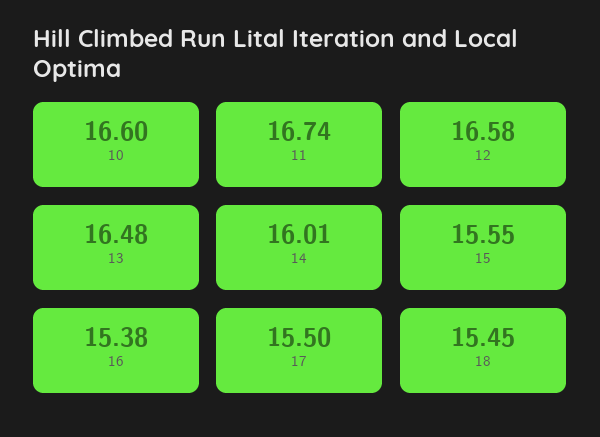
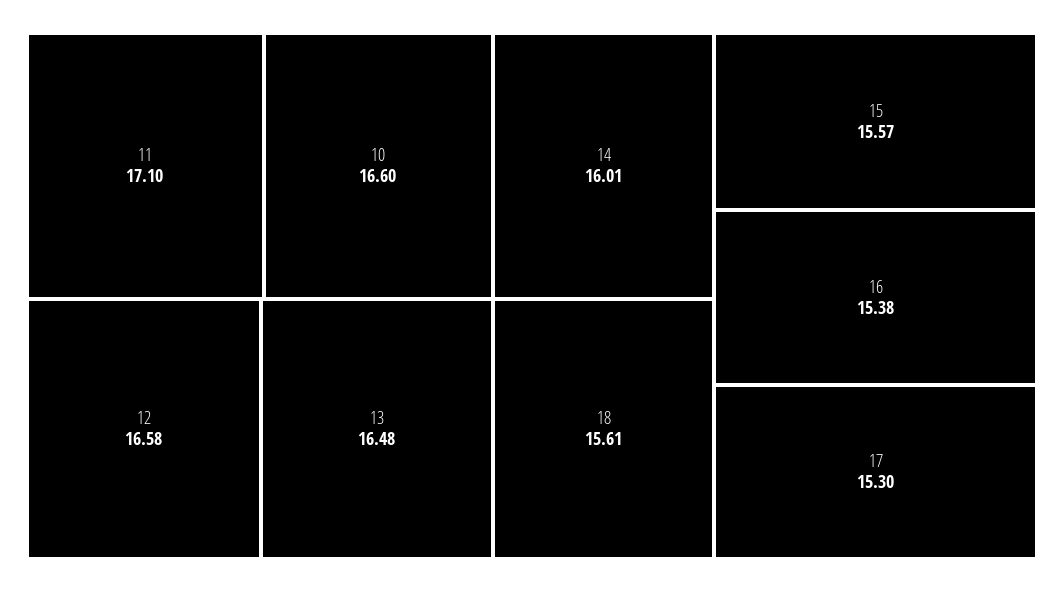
11: 16.74 -> 17.1
15: 15.55 -> 15.57
17: 15.5 -> 15.3
18: 15.45 -> 15.61

